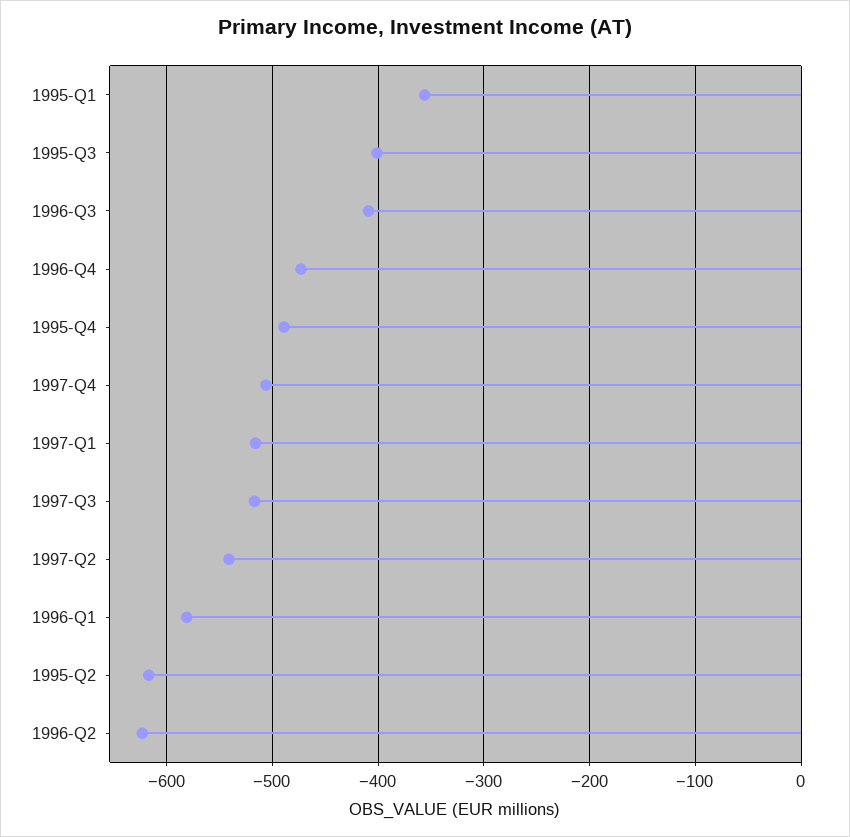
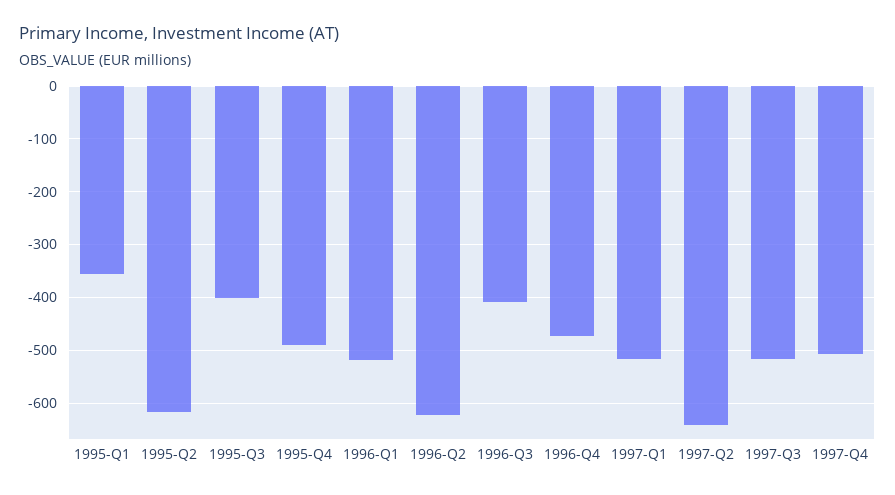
1997-Q2: -540 -> -640
1996-Q1: -580 -> -520

